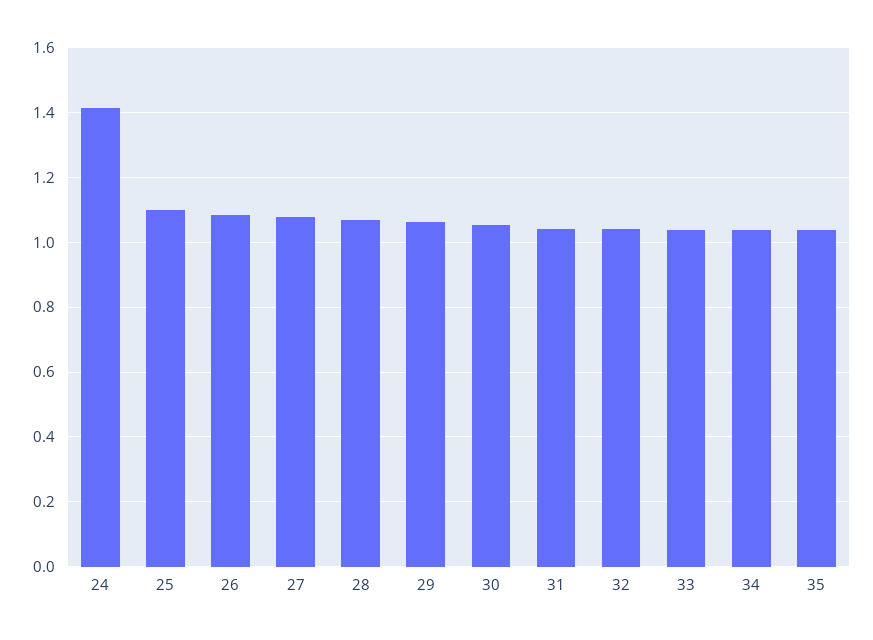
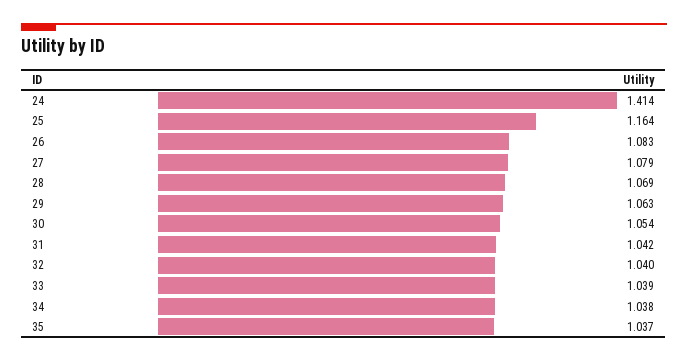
25: 1.1 -> 1.164

